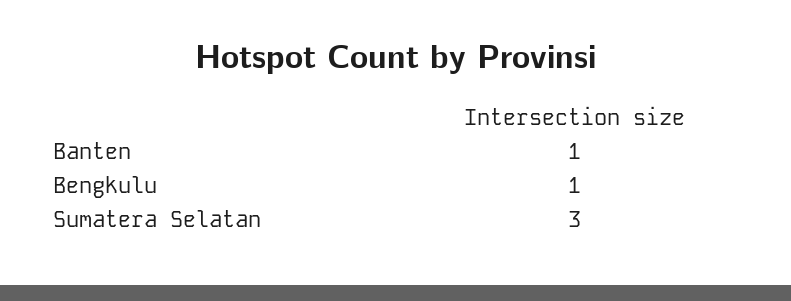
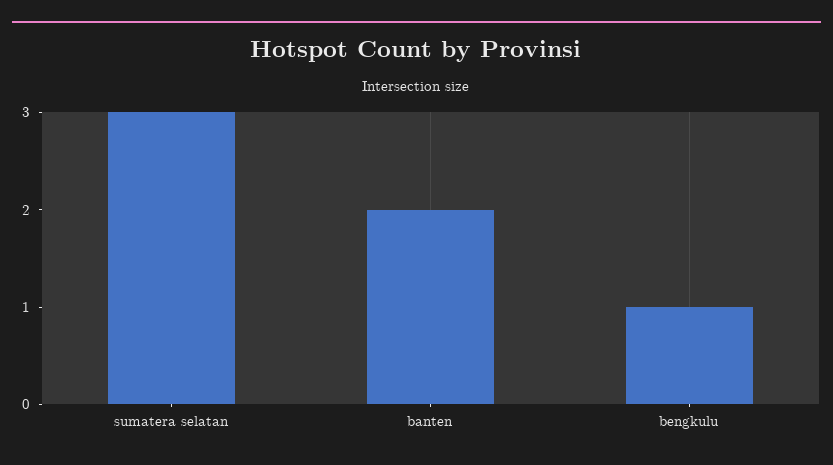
Banten: 1 -> 2

